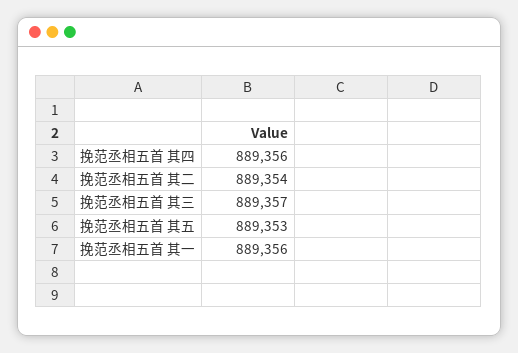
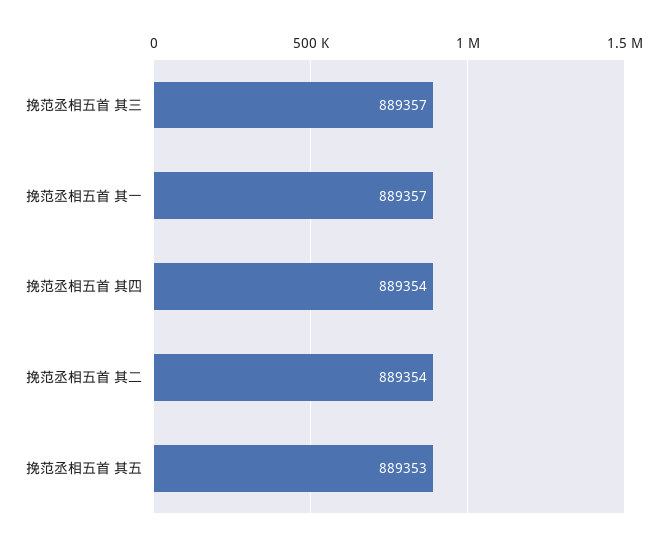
挽范丞相五首 其四: 889356 -> 889354
挽范丞相五首 其一: 889356 -> 889357

